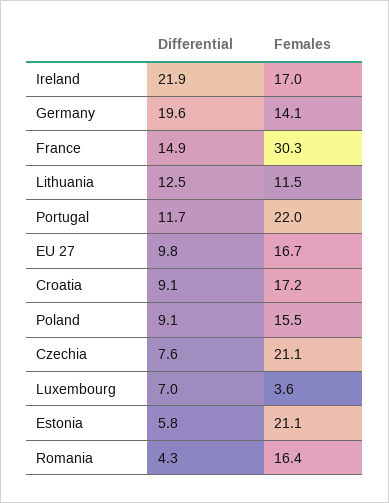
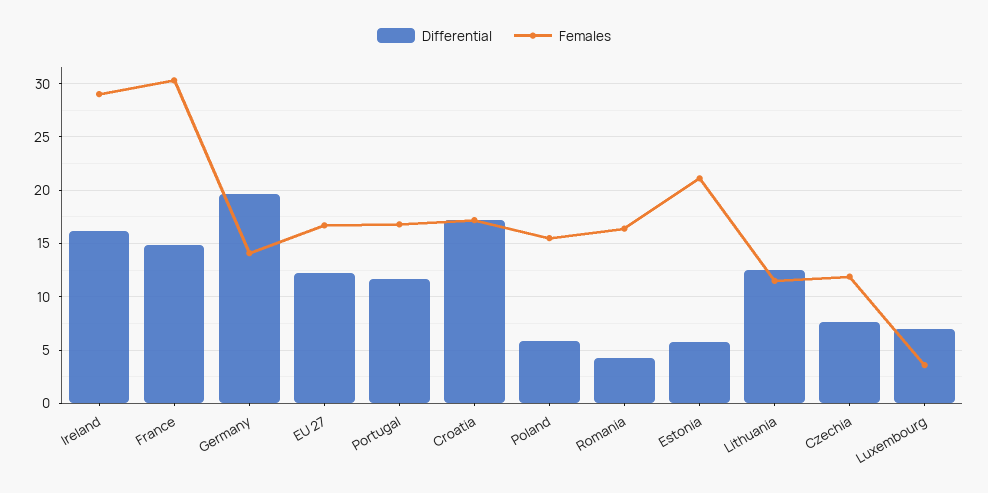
Differential, Ireland: 21.9 -> 16
Females, Ireland: 17 -> 29
Females, Portugal: 22 -> 17
Differential, EU 27: 9.8 -> 12
Differential, Croatia: 9.1 -> 17
Differential, Poland: 9.1 -> 6
Females, Czechia: 21.1 -> 12

